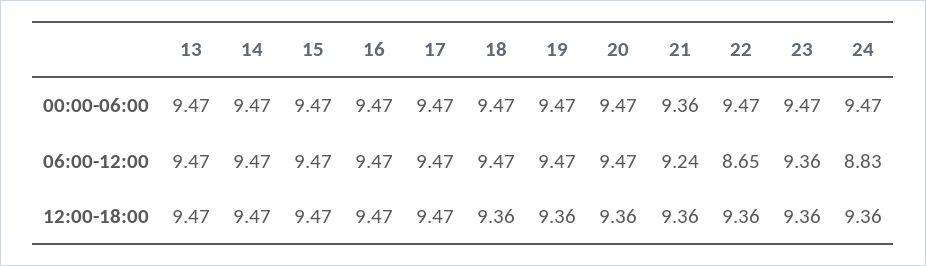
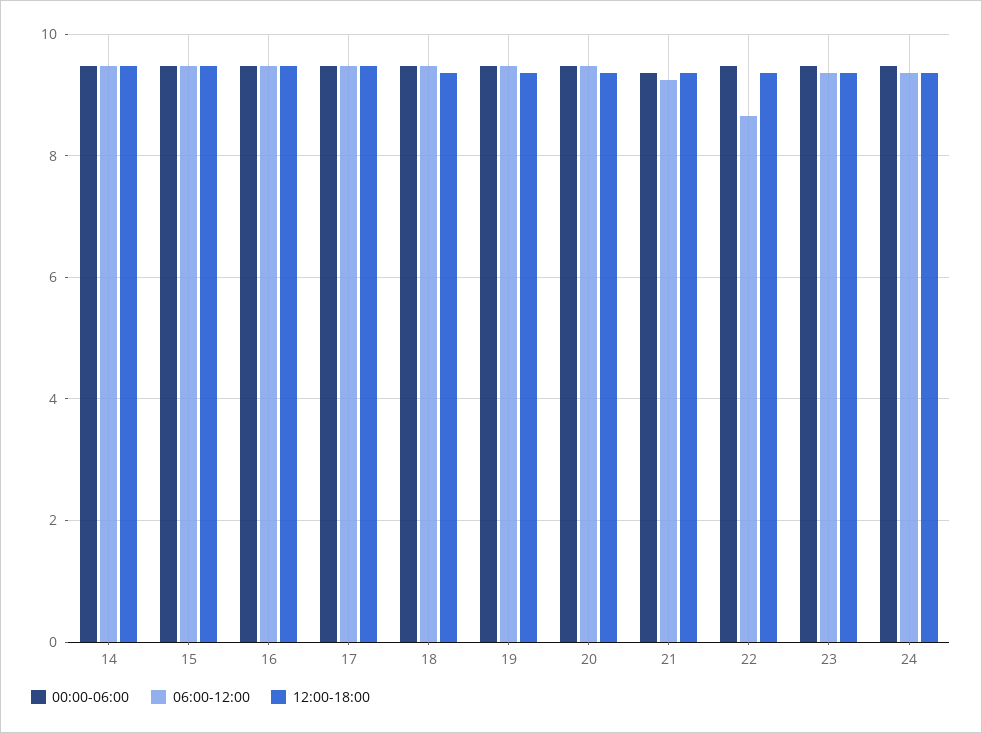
00:00-06:00, 13: 9.47 -> none
06:00-12:00, 13: 9.47 -> none
06:00-12:00, 24: 8.83 -> 9.4
12:00-18:00, 13: 9.47 -> none

